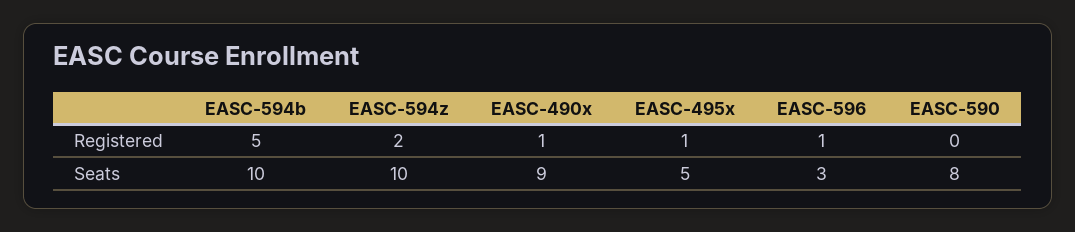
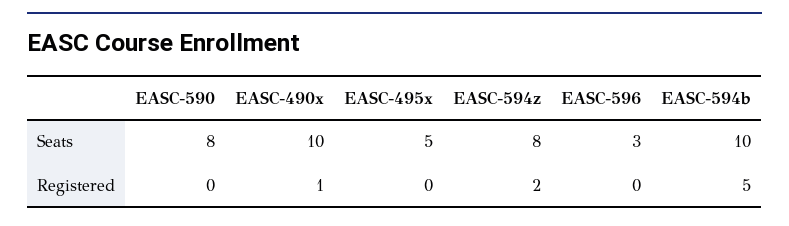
EASC-495x, Registered: 1 -> 0
EASC-596, Registered: 1 -> 0
EASC-594z, Seats: 10 -> 8
EASC-490x, Seats: 9 -> 10

